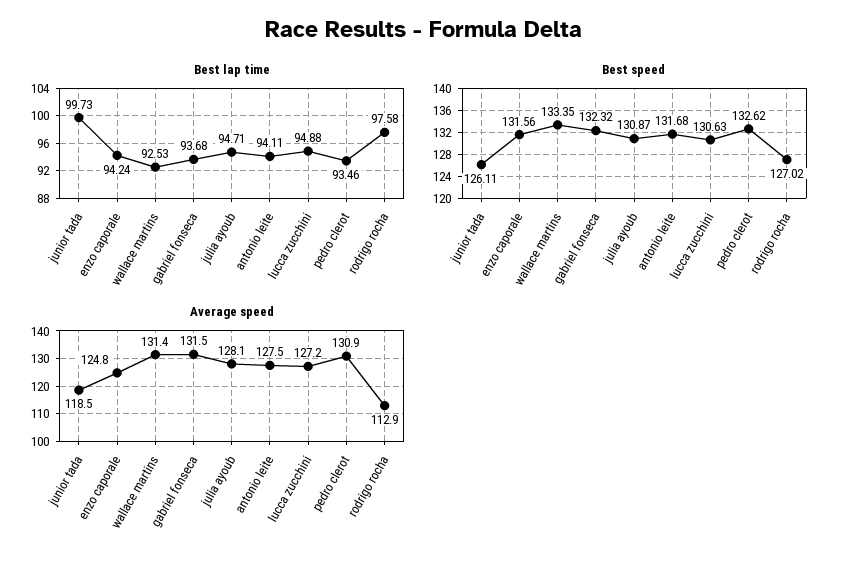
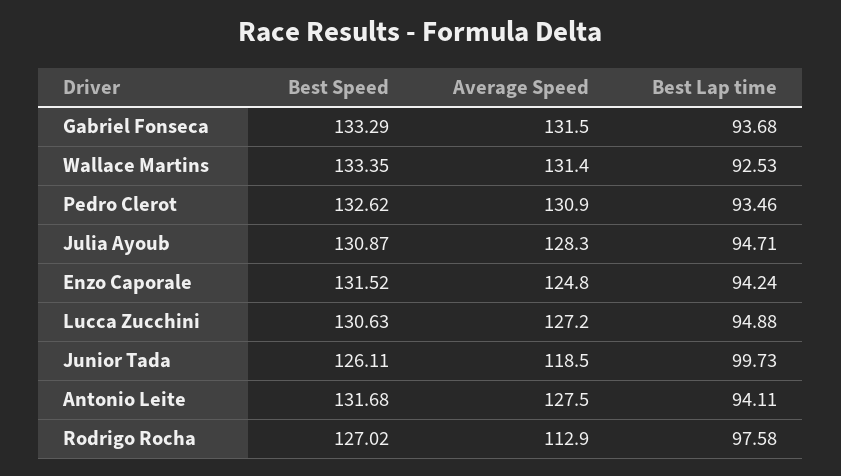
Best speed, enzo caporale: 131.56 -> 131.52
Best speed, gabriel fonseca: 132.32 -> 133.29
Average speed, julia ayoub: 128.1 -> 128.3

